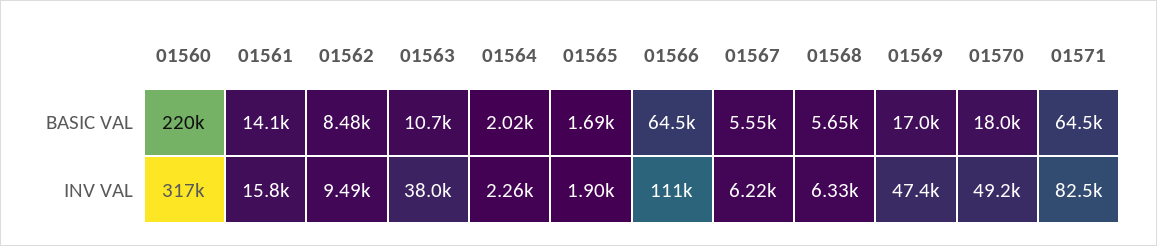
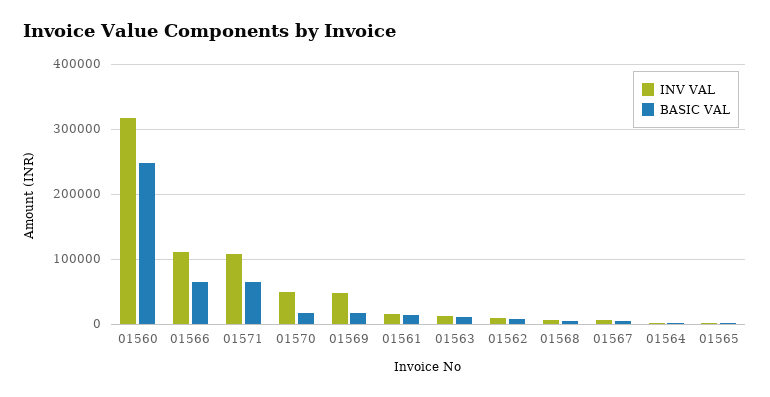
BASIC VAL, 01560: 220000 -> 250000
INV VAL, 01563: 38000 -> 10000
INV VAL, 01571: 82500 -> 110000

